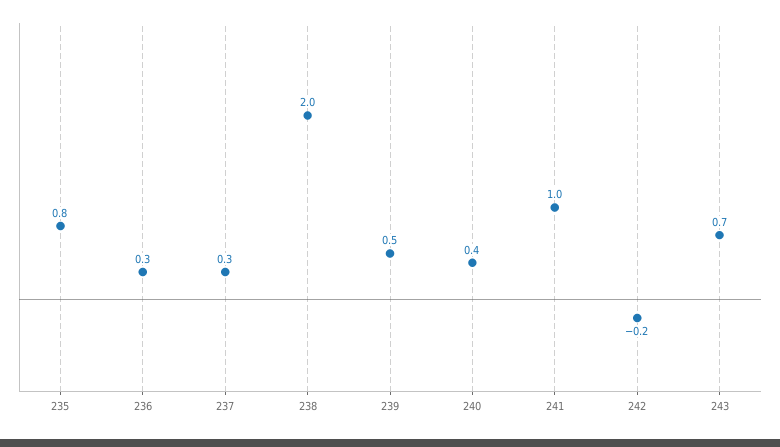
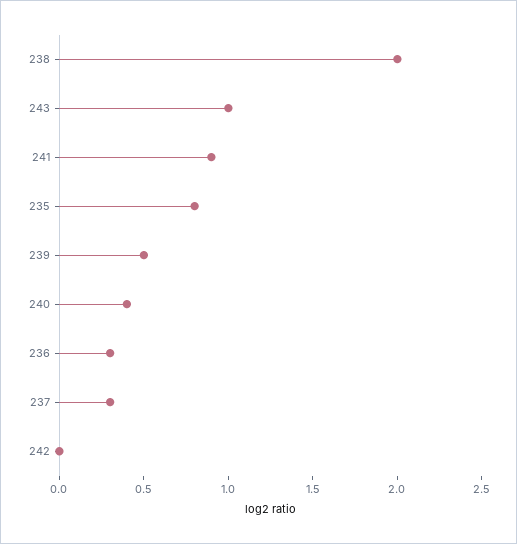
241: 1 -> 0.9
242: -0.2 -> 0
243: 0.7 -> 1

